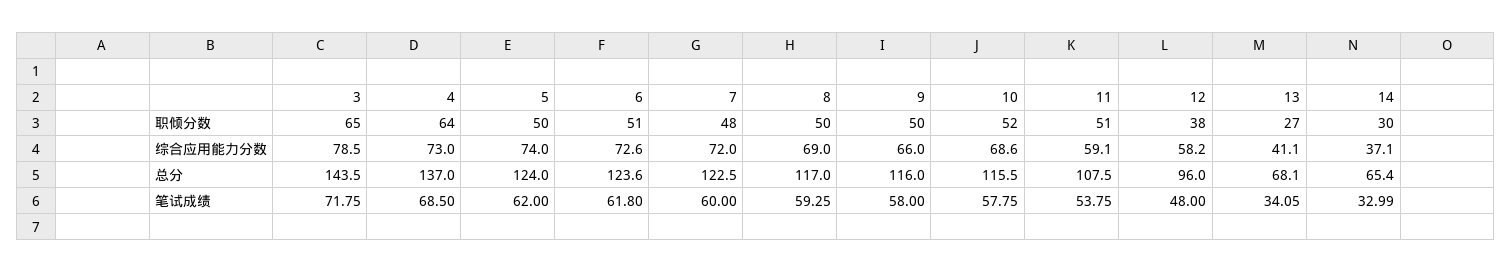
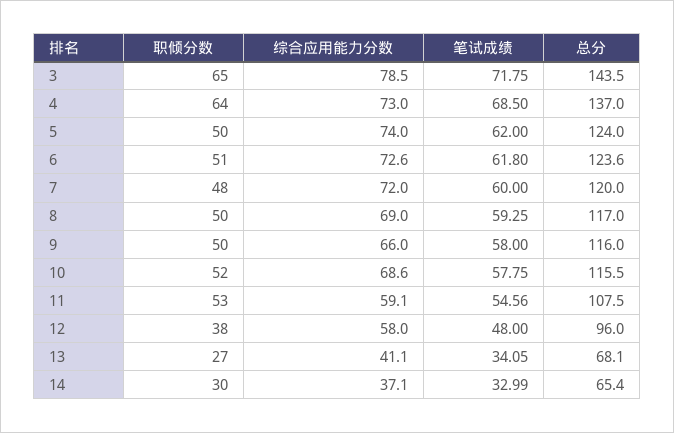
11, 职倾分数: 51 -> 53
12, 综合应用能力分数: 58.2 -> 58
7, 总分: 122.5 -> 120
11, 笔试成绩: 53.75 -> 54.56

